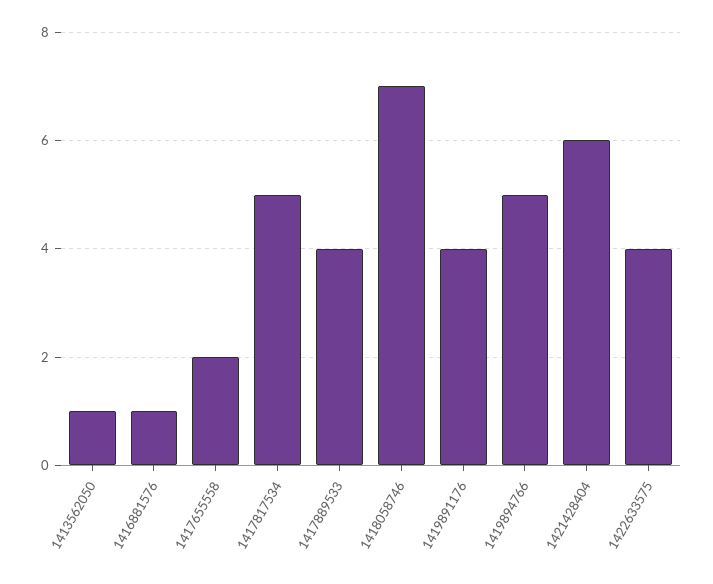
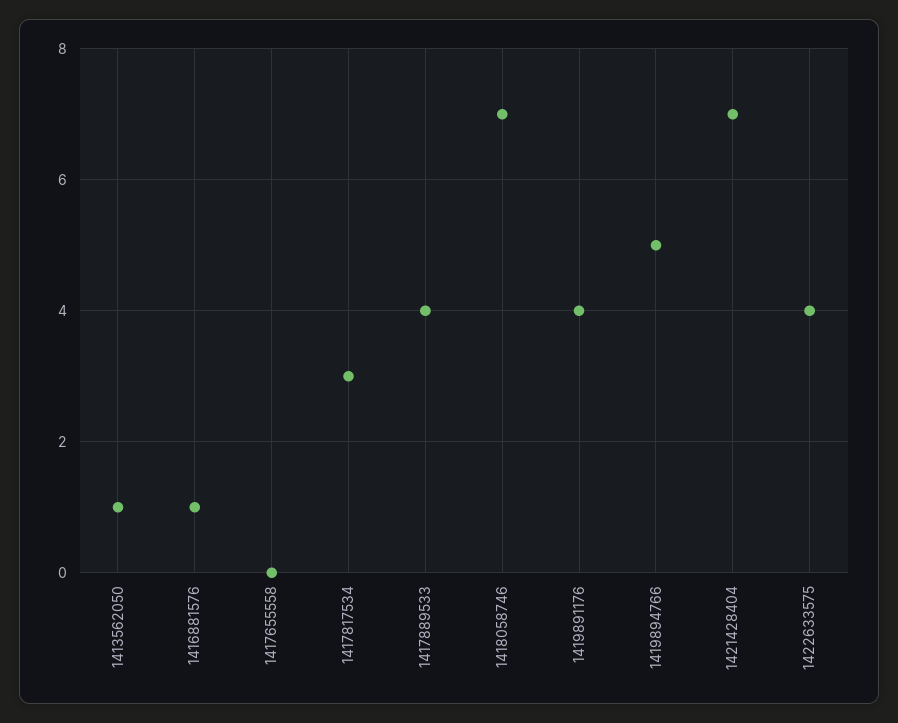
1417655558: 2 -> 0
1417817534: 5 -> 3
1421428404: 6 -> 7

